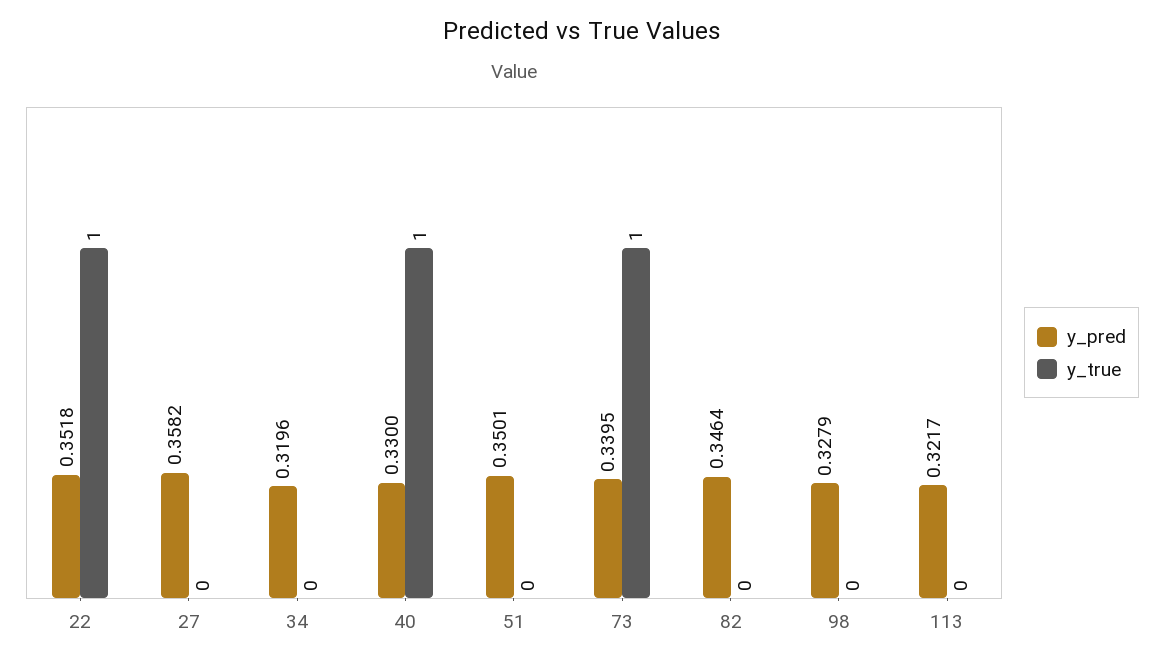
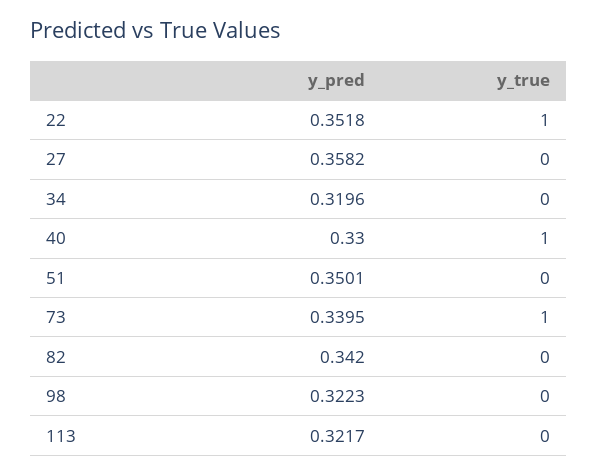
y_pred, 82: 0.3464 -> 0.342
y_pred, 98: 0.3279 -> 0.3223

